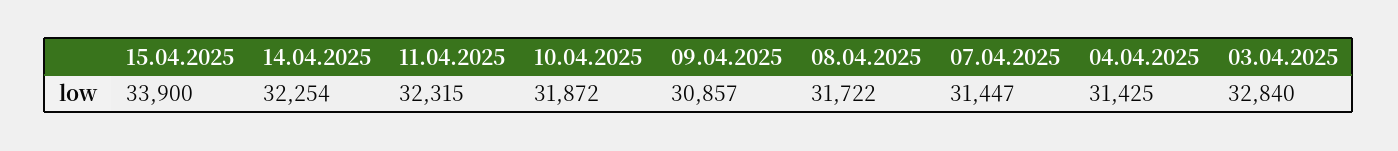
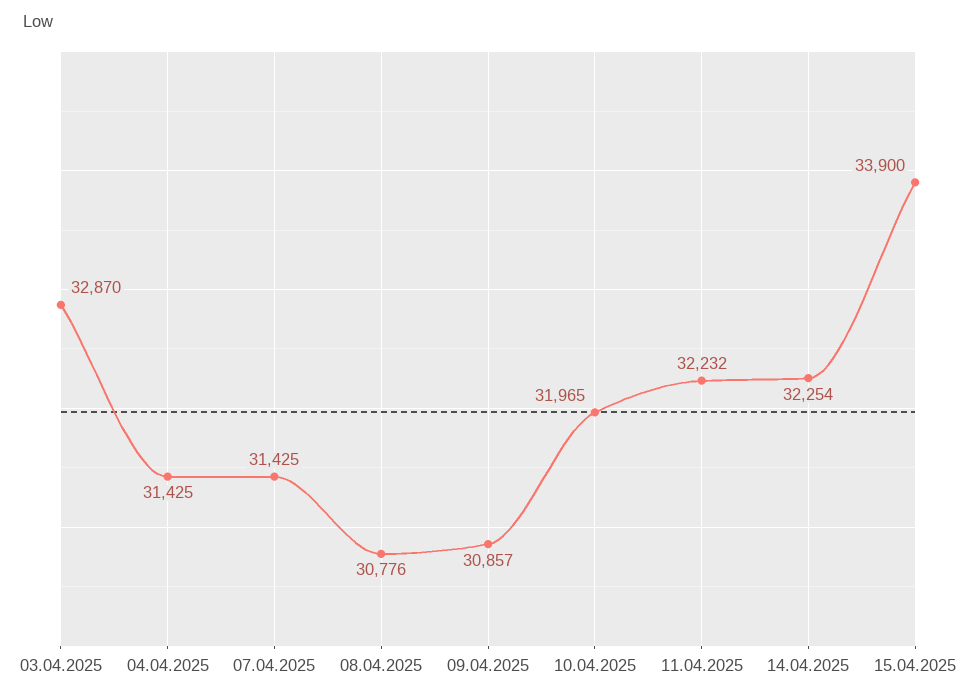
11.04.2025: 32315 -> 32232
10.04.2025: 31872 -> 31965
08.04.2025: 31722 -> 30776
07.04.2025: 31447 -> 31425
03.04.2025: 32840 -> 32870

